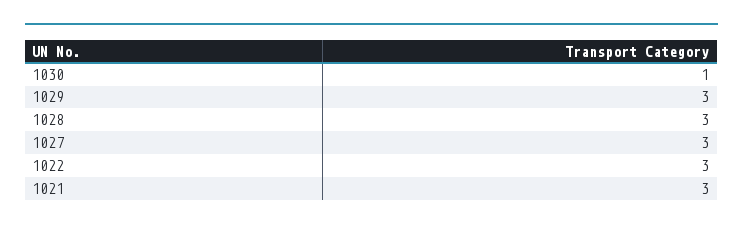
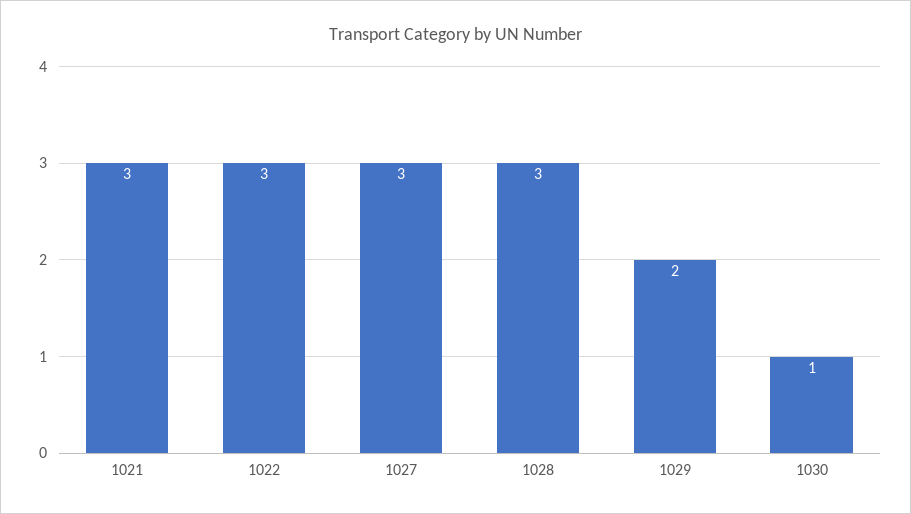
1029: 3 -> 2

